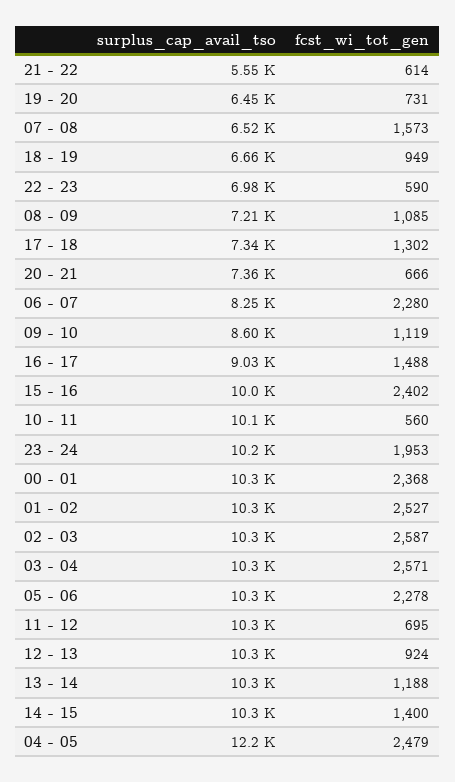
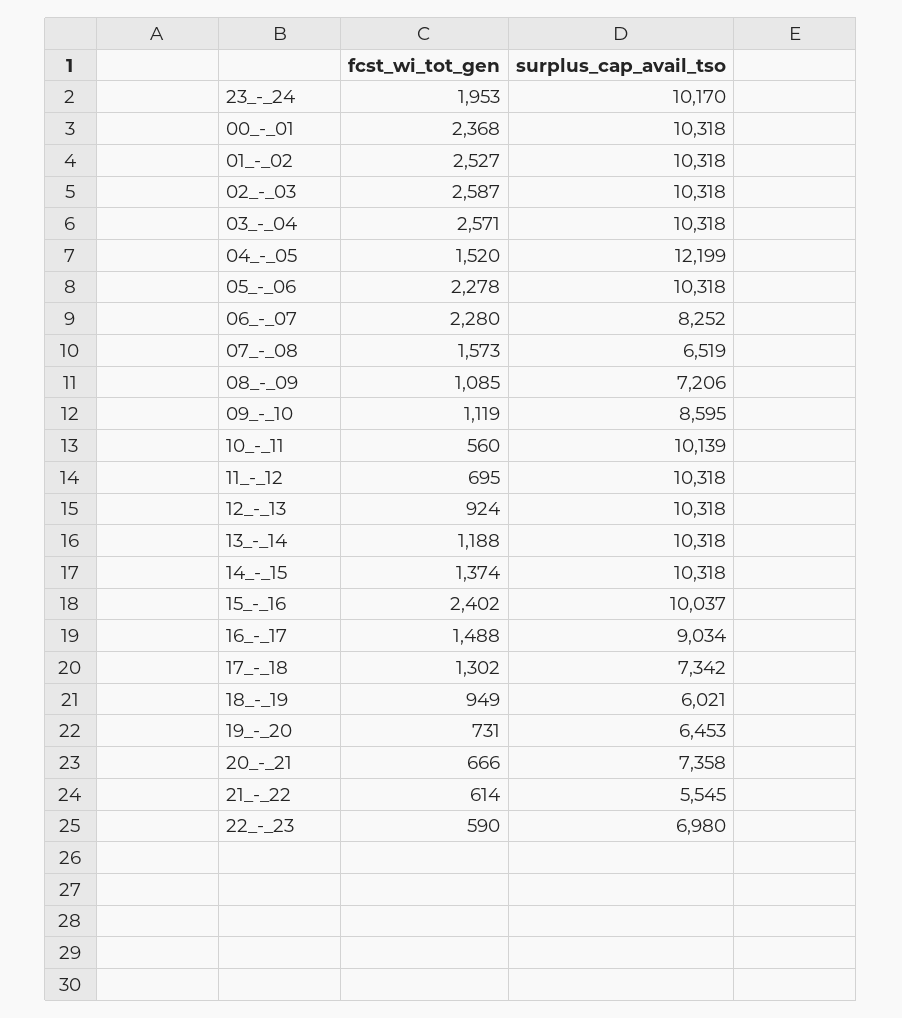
surplus_cap_avail_tso, 18 - 19: 6660 -> 6021
fcst_wi_tot_gen, 14 - 15: 1400 -> 1374
fcst_wi_tot_gen, 04 - 05: 2479 -> 1520

